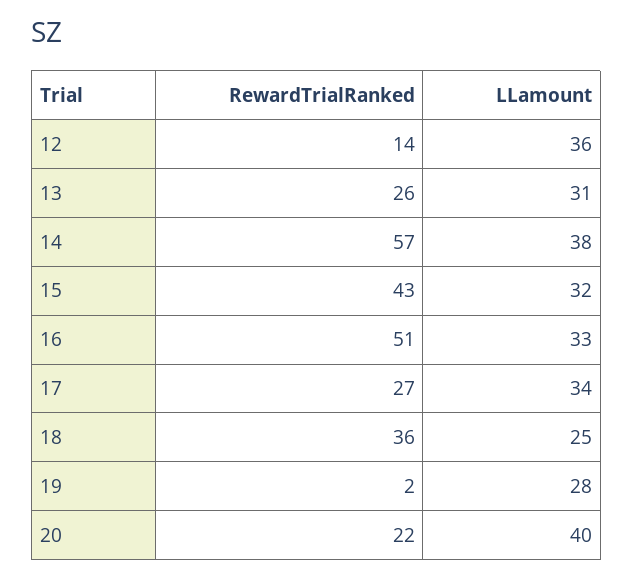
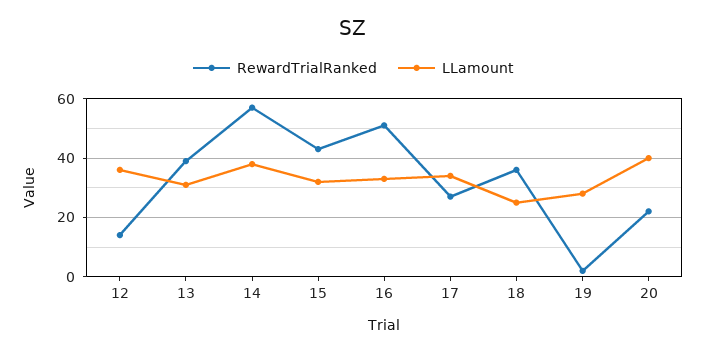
RewardTrialRanked, 13: 26 -> 40

